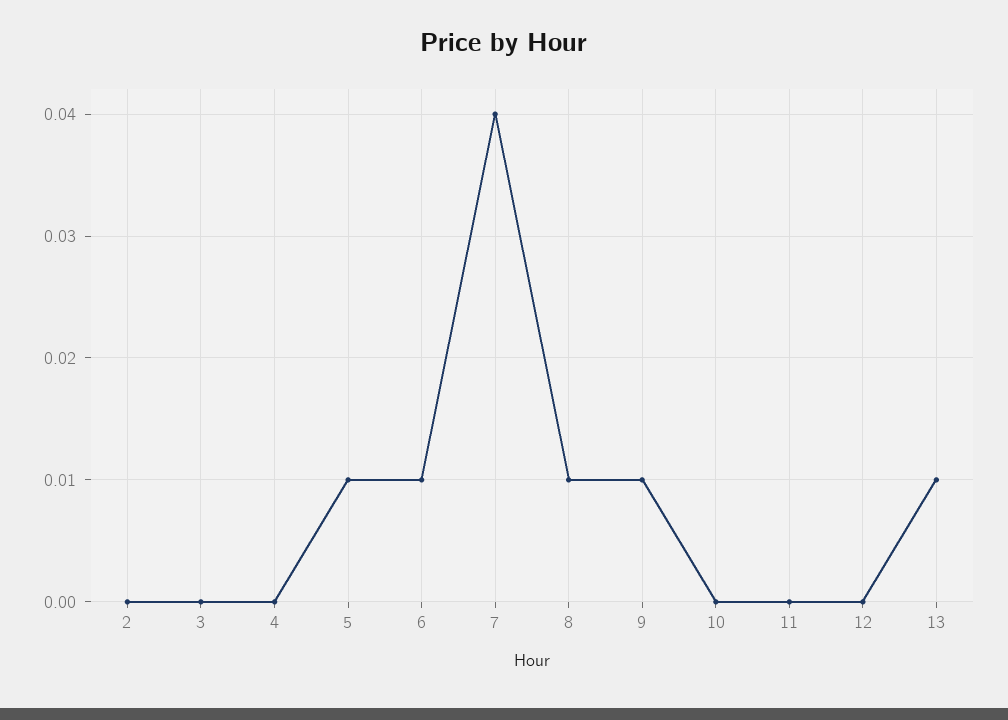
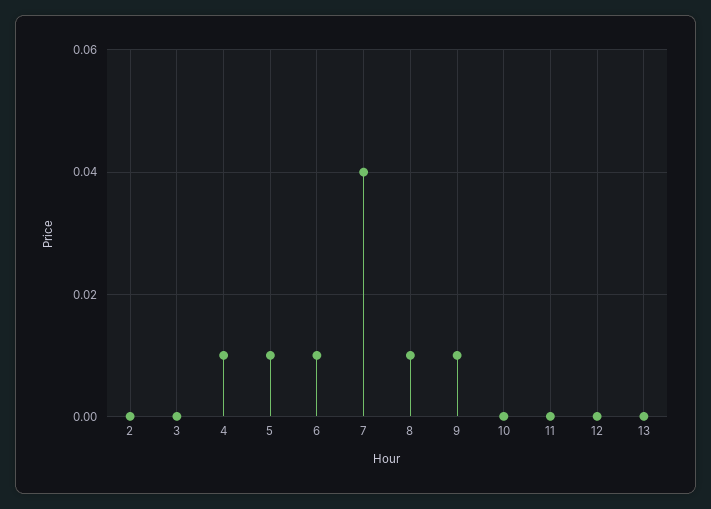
4: 0 -> 0.01
13: 0.01 -> 0

